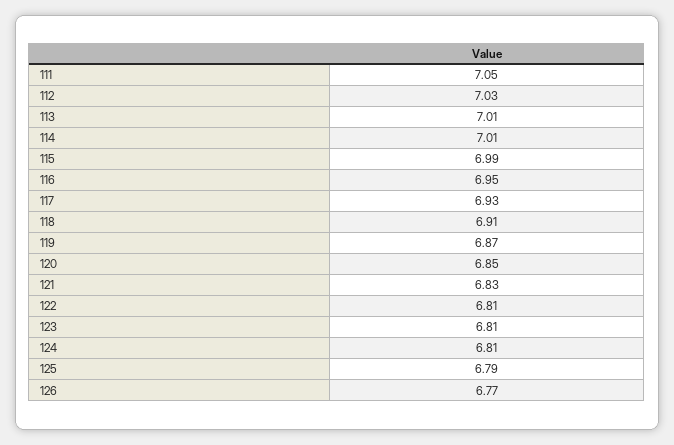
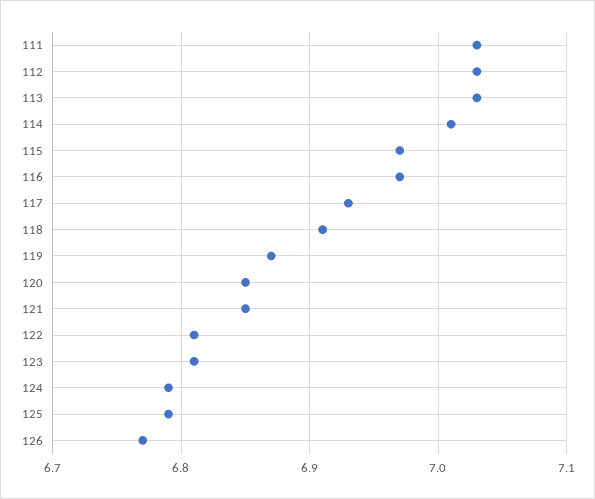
111: 7.05 -> 7.03
113: 7.01 -> 7.03
115: 6.99 -> 6.97
116: 6.95 -> 6.97
121: 6.83 -> 6.85
124: 6.81 -> 6.79

